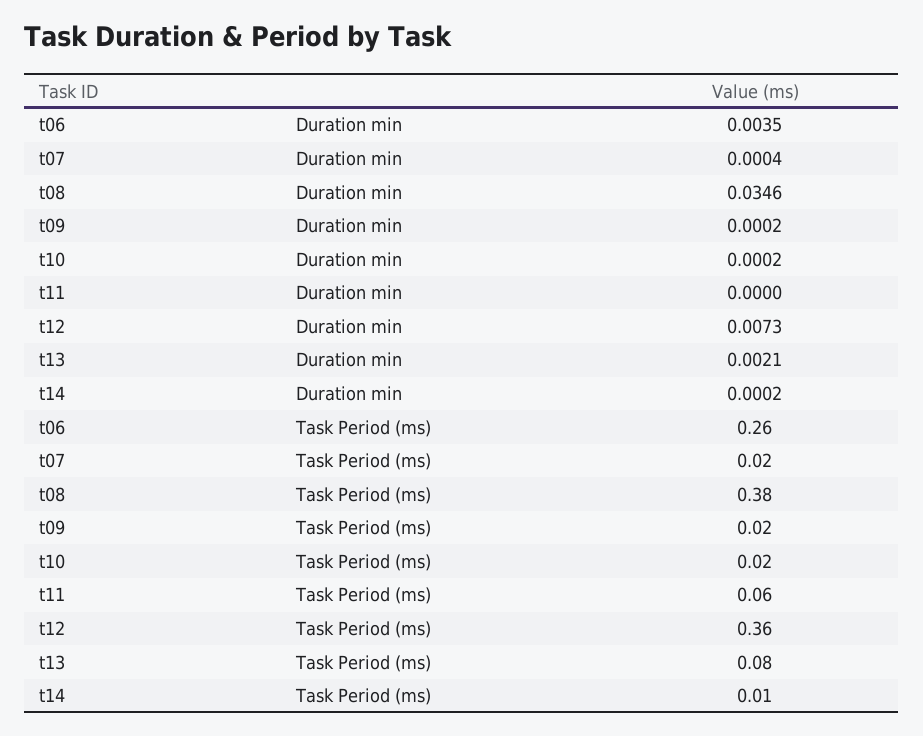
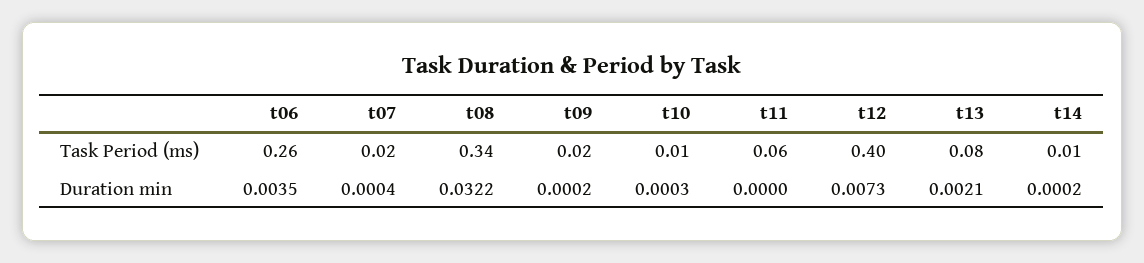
t08, Duration min: 0.0346 -> 0.0322
t10, Duration min: 0.0002 -> 0.0003
t08, Task Period (ms): 0.38 -> 0.34
t10, Task Period (ms): 0.02 -> 0.01
t12, Task Period (ms): 0.36 -> 0.4

